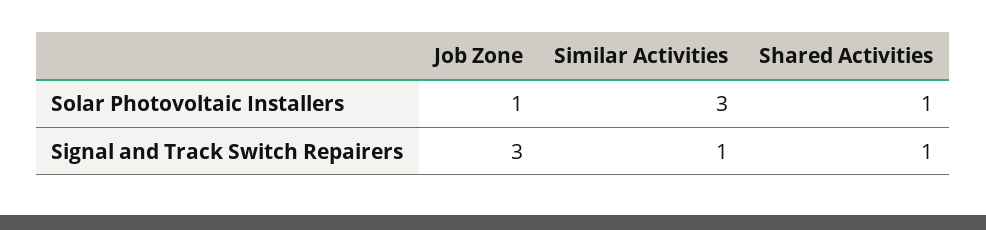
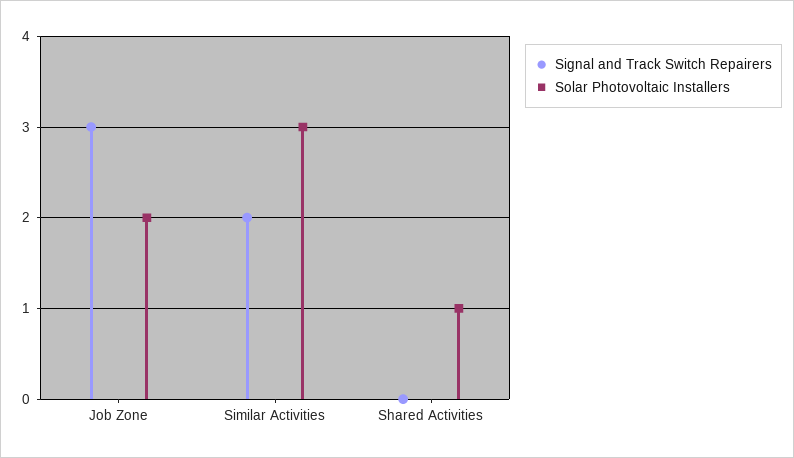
Solar Photovoltaic Installers, Job Zone: 1 -> 2
Signal and Track Switch Repairers, Similar Activities: 1 -> 2
Signal and Track Switch Repairers, Shared Activities: 1 -> 0

